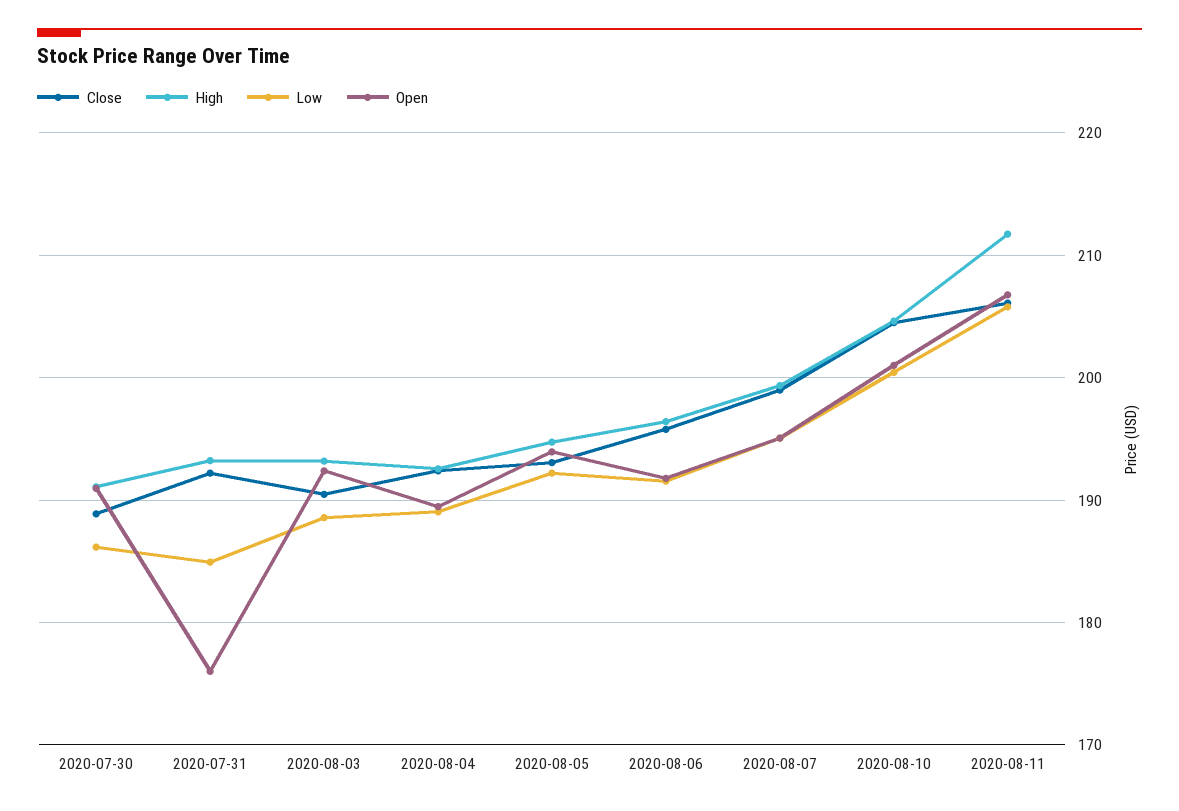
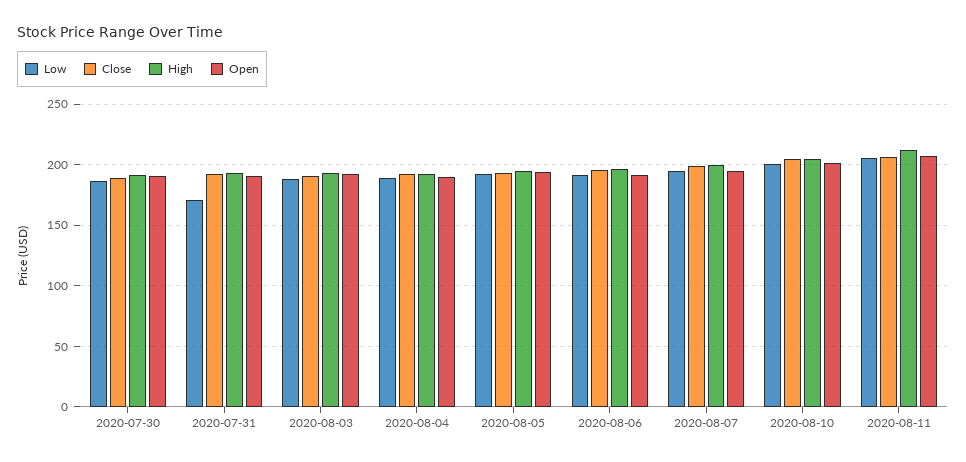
Low, 2020-07-31: 185 -> 170
Open, 2020-07-31: 176 -> 190

